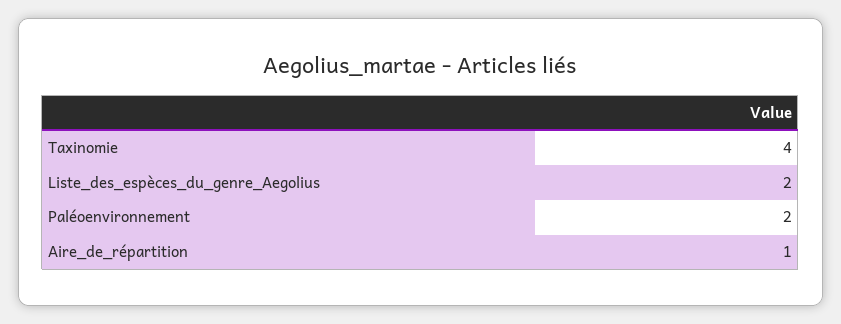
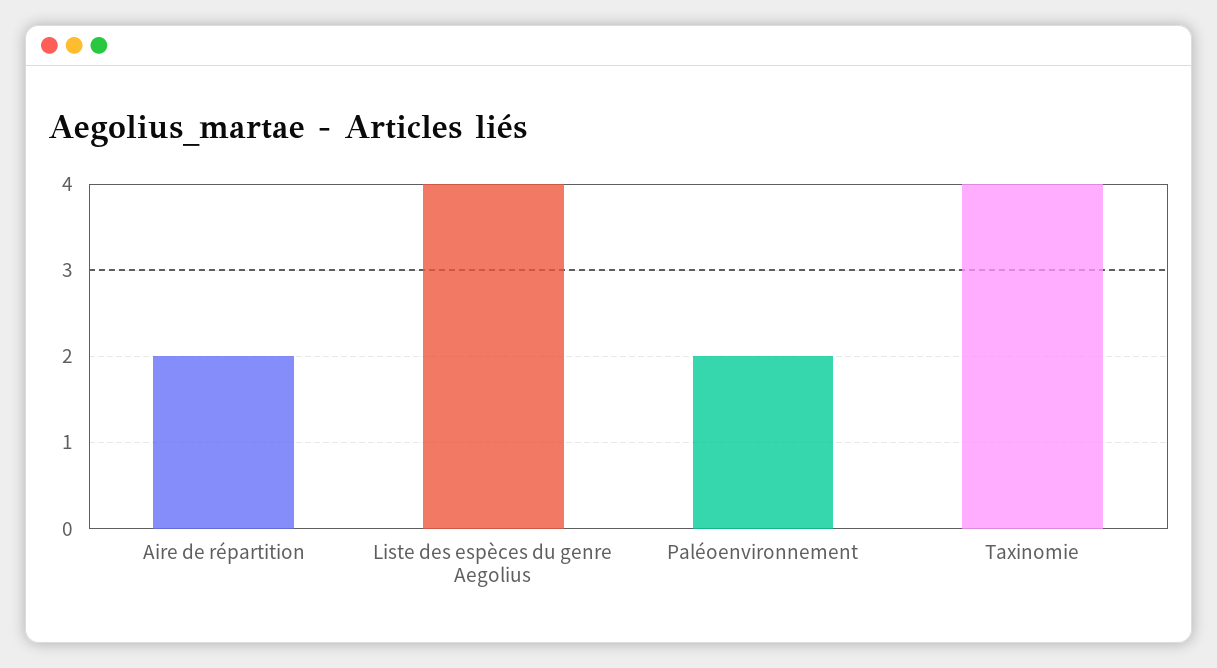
Liste_des_espèces_du_genre_Aegolius: 2 -> 4
Aire_de_répartition: 1 -> 2

